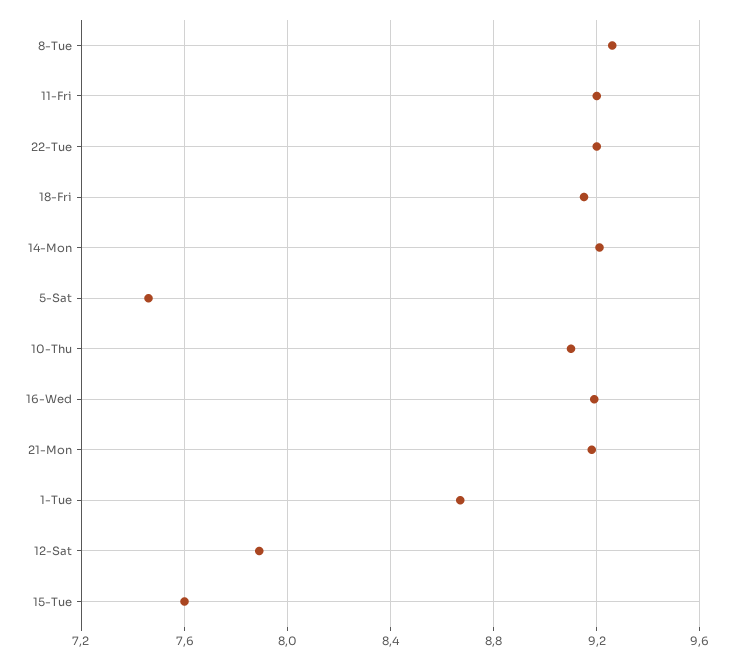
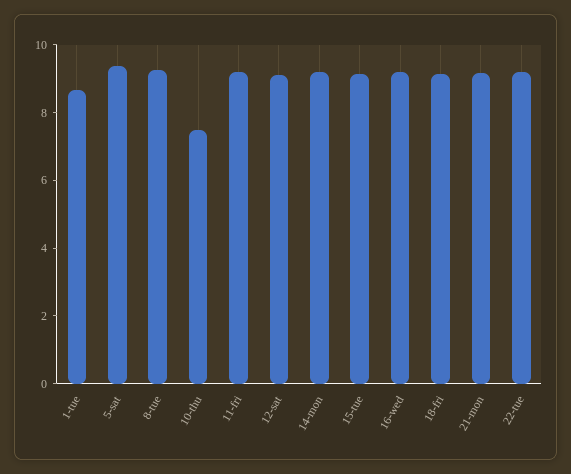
5-Sat: 7.45 -> 9.5
10-Thu: 9.1 -> 7.5
12-Sat: 7.9 -> 9
15-Tue: 7.6 -> 9

